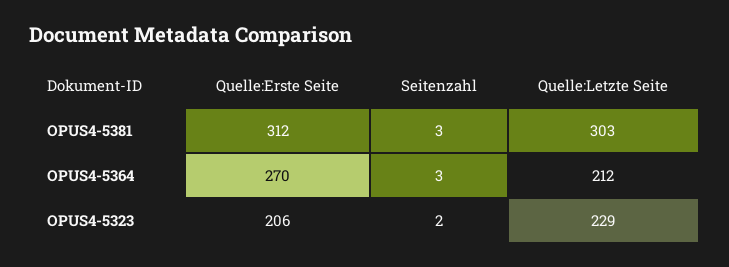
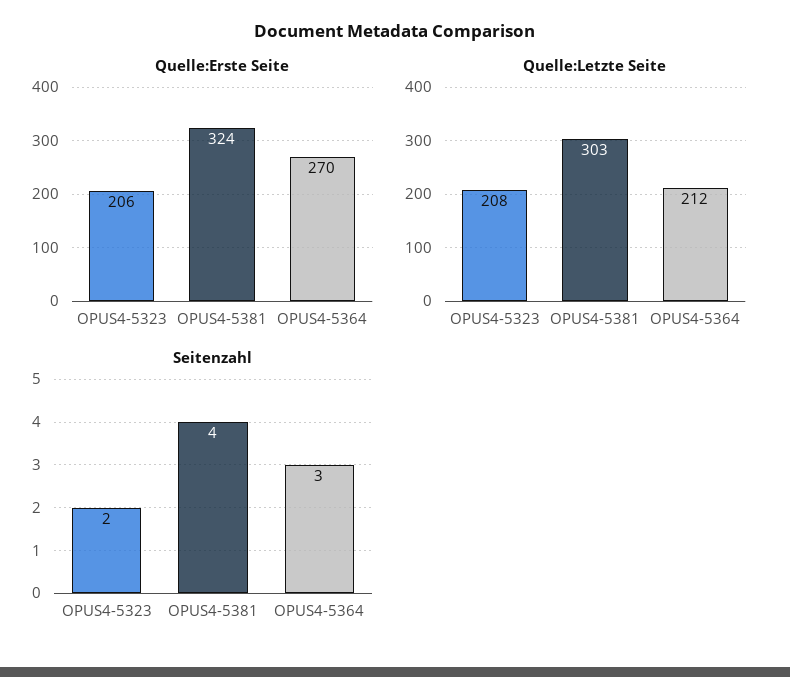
Quelle:Erste Seite, OPUS4-5381: 312 -> 324
Seitenzahl, OPUS4-5381: 3 -> 4
Quelle:Letzte Seite, OPUS4-5323: 229 -> 208

